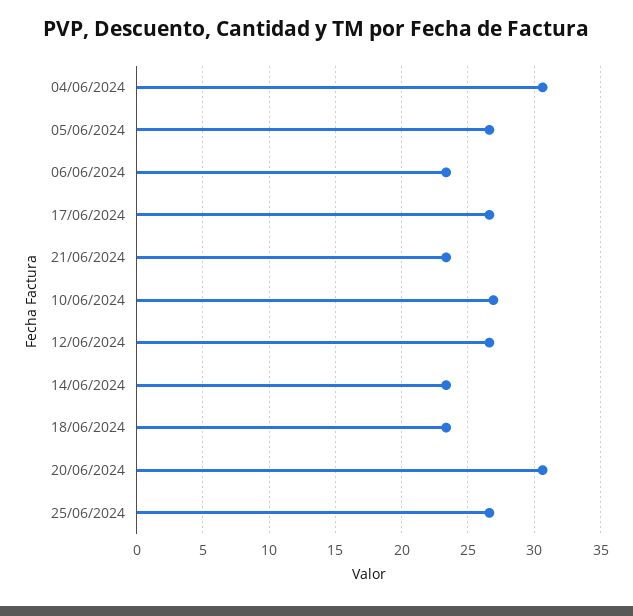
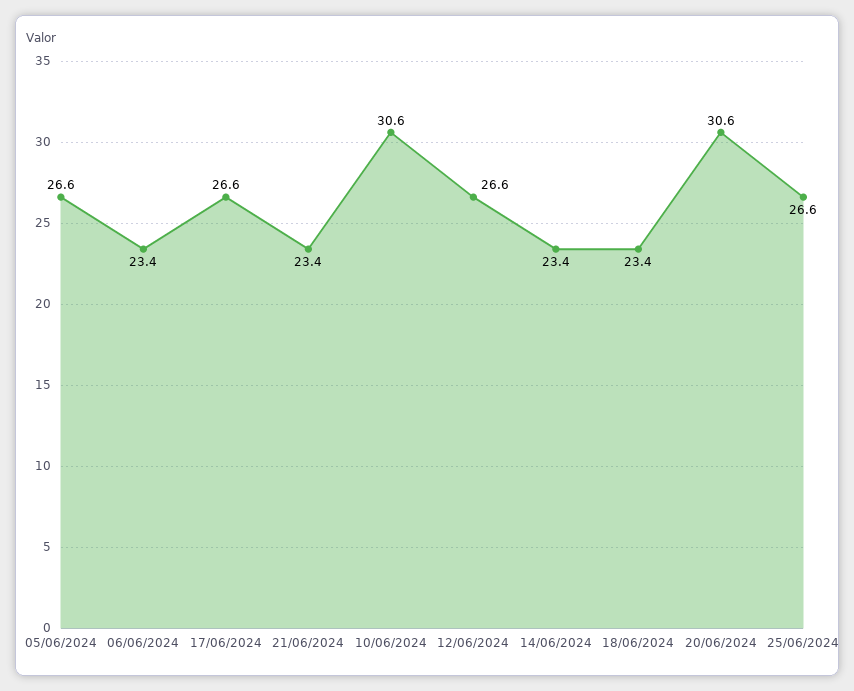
04/06/2024: 30.5 -> none
10/06/2024: 27 -> 30.6

